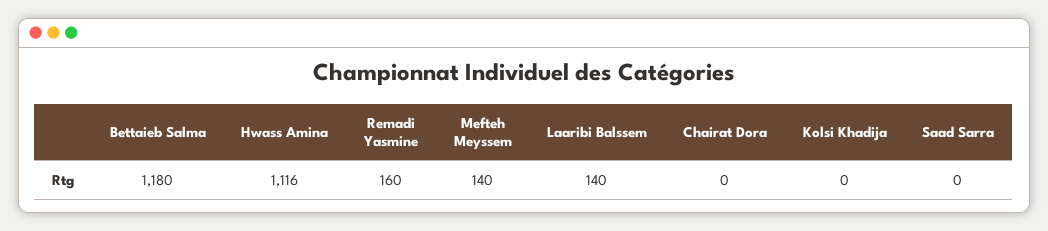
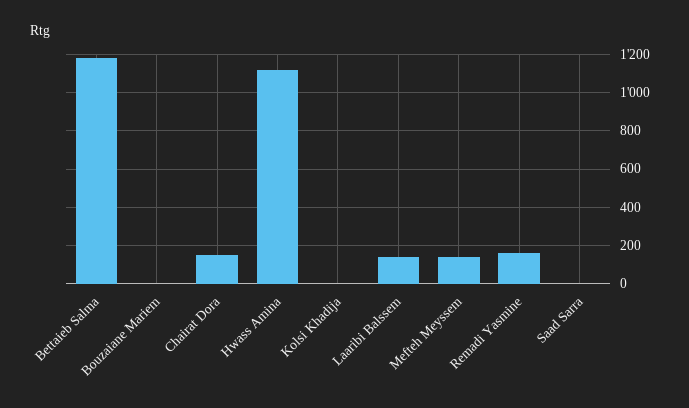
Chairat Dora: 0 -> 150
Bouzaiane Mariem: none -> 0

